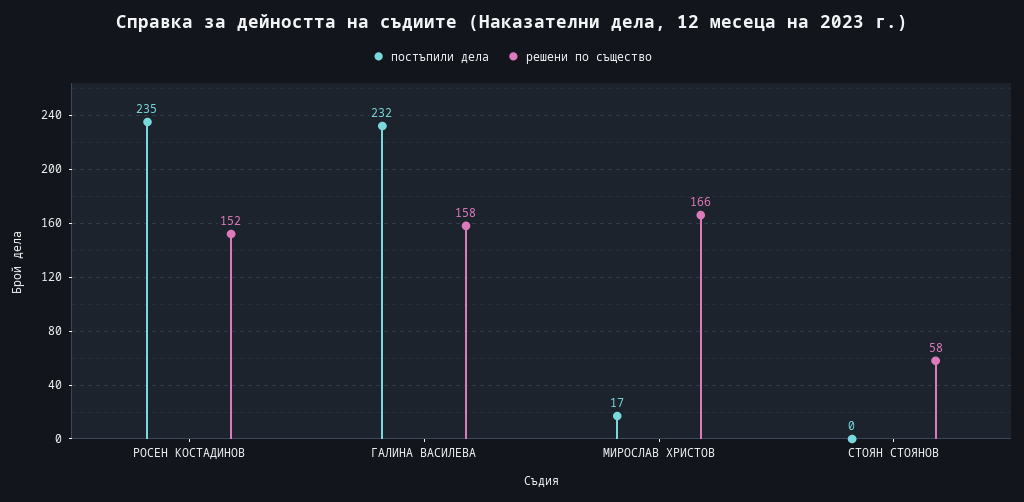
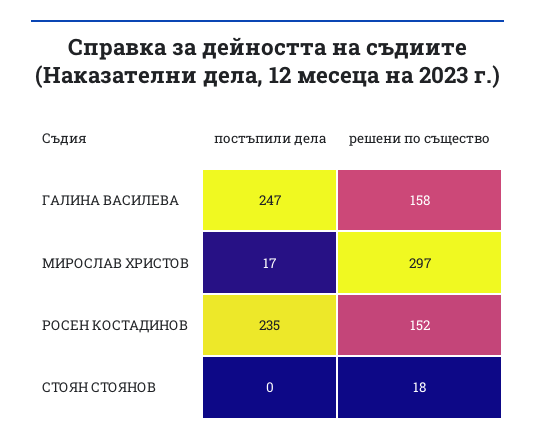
постъпили дела, ГАЛИНА ВАСИЛЕВА: 232 -> 247
решени по същество, МИРОСЛАВ ХРИСТОВ: 166 -> 297
решени по същество, СТОЯН СТОЯНОВ: 58 -> 18

